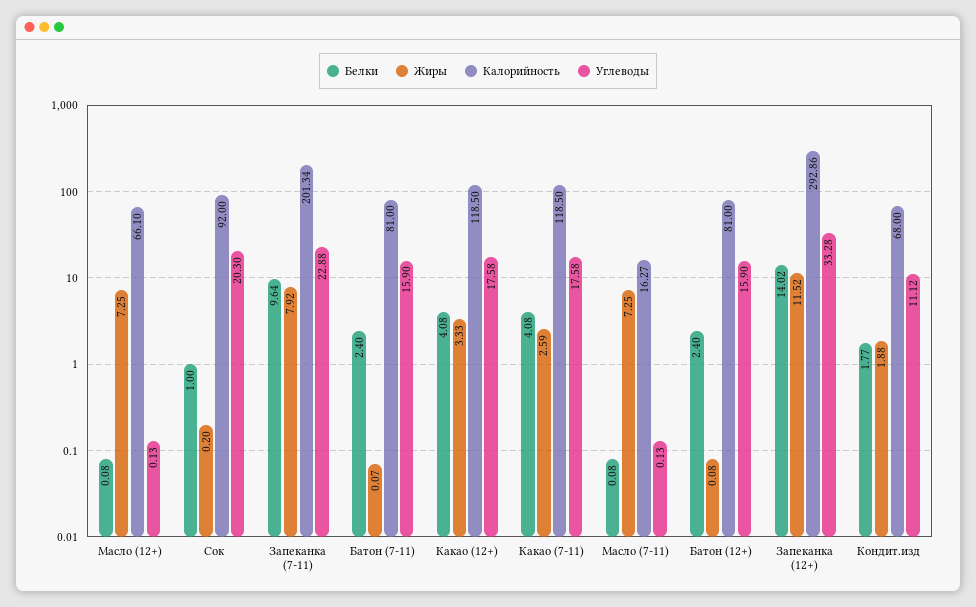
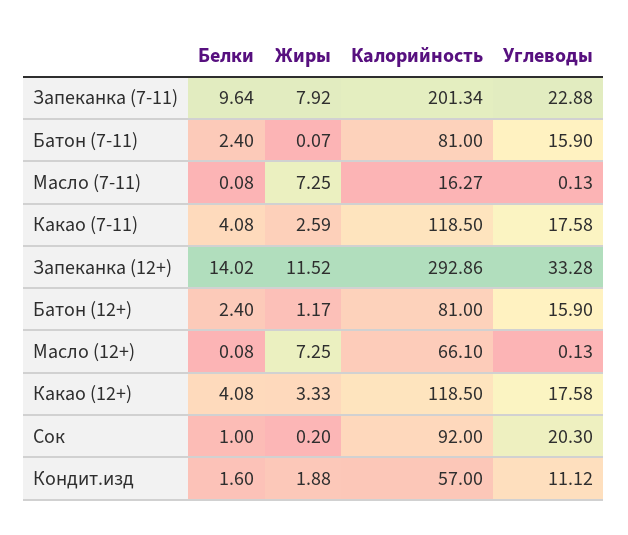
Жиры, Батон (12+): 0.08 -> 1.17
Белки, Кондит.изд: 1.77 -> 1.6
Калорийность, Кондит.изд: 68 -> 57

